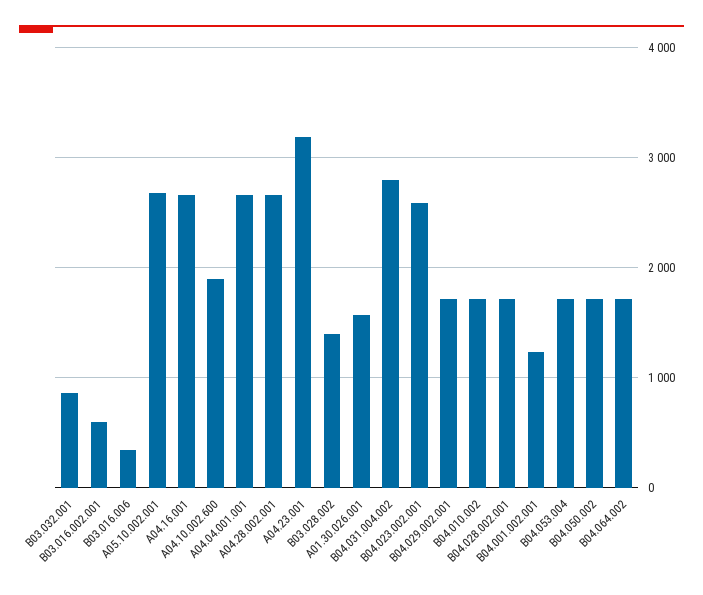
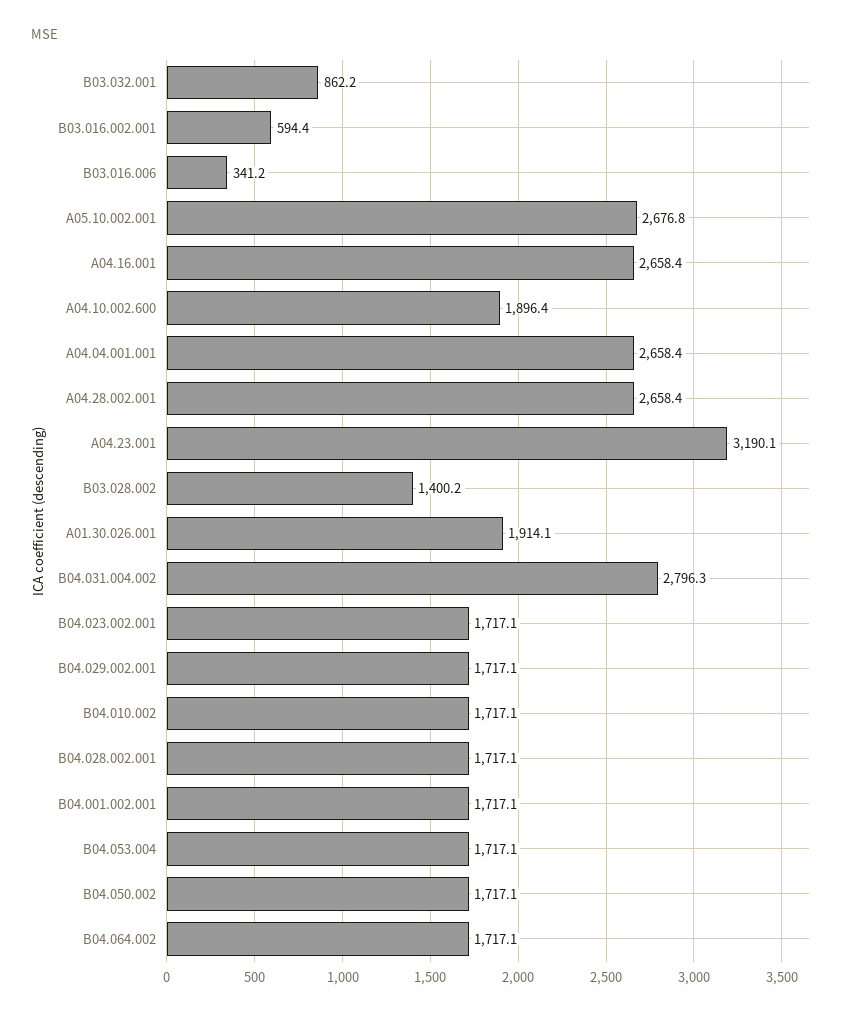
A01.30.026.001: 1600 -> 1914.1
B04.023.002.001: 2600 -> 1717.1
B04.001.002.001: 1200 -> 1717.1

